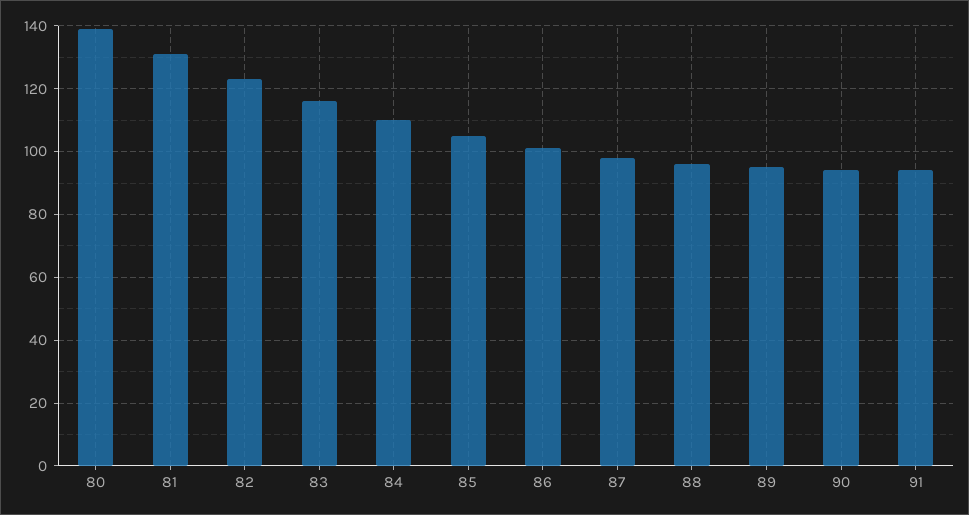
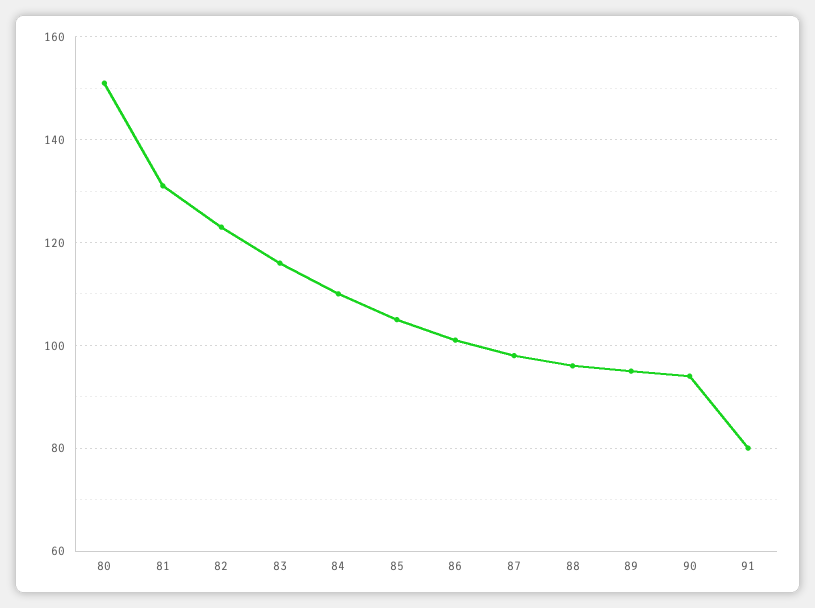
80: 140 -> 150
91: 95 -> 80

